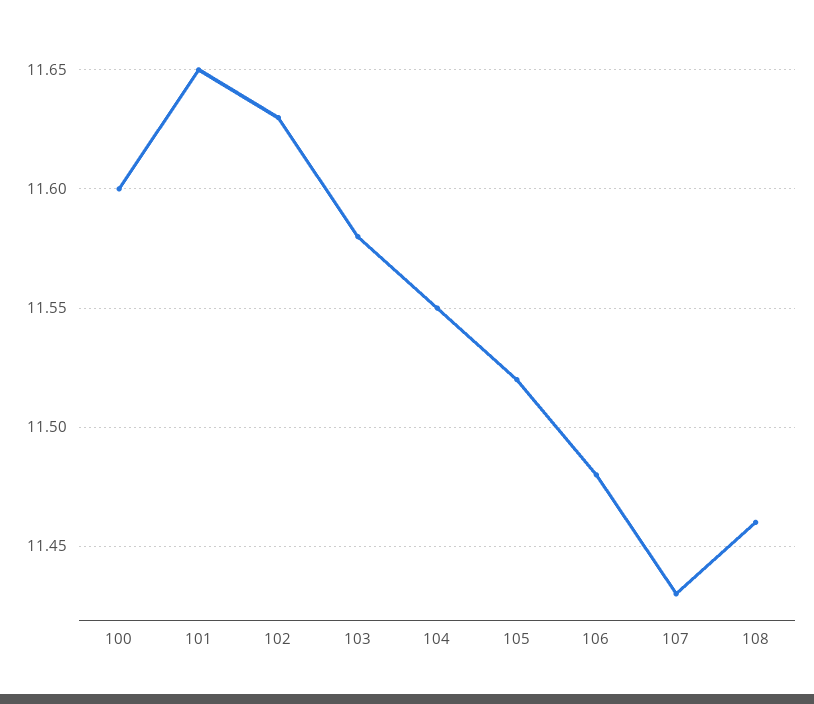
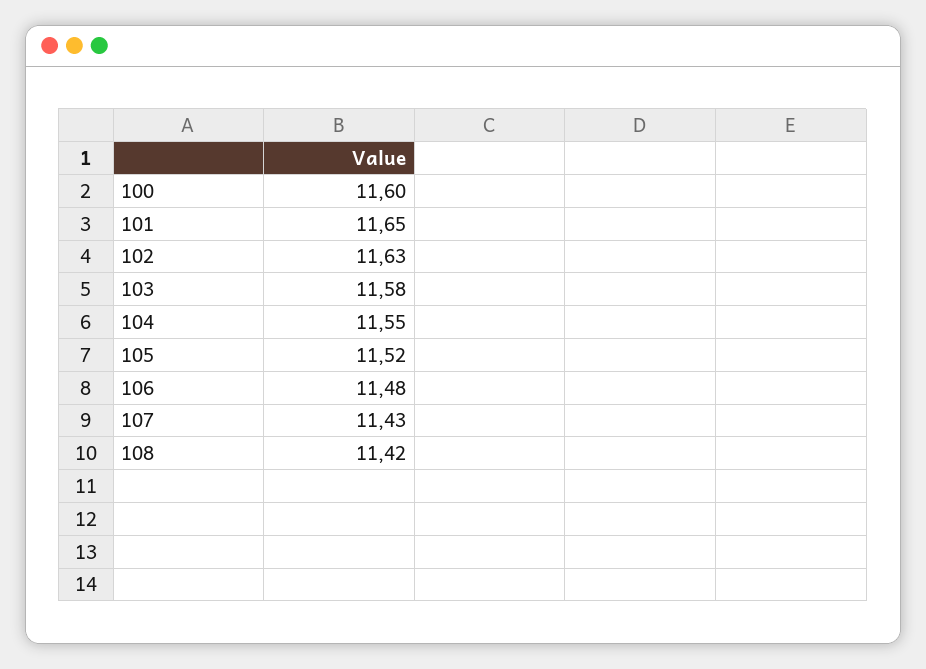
108: 11.46 -> 11.42

